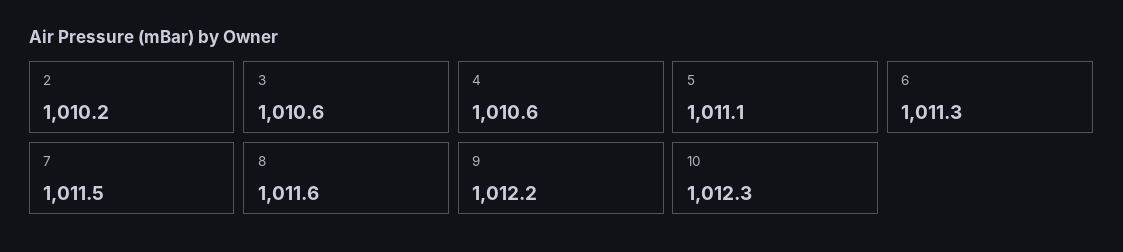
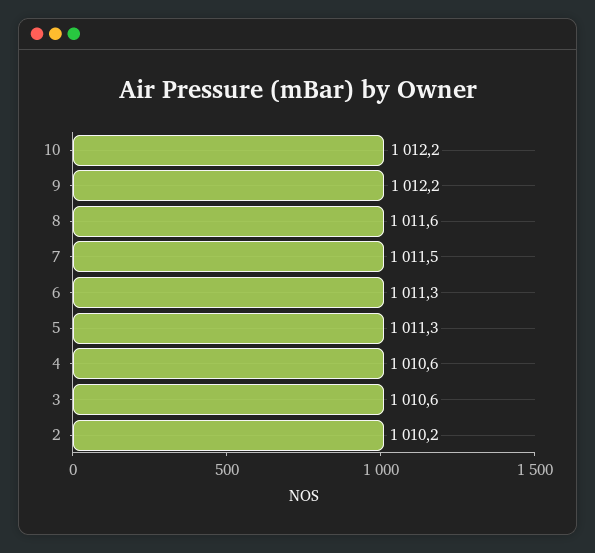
5: 1011.1 -> 1011.3
10: 1012.3 -> 1012.2

